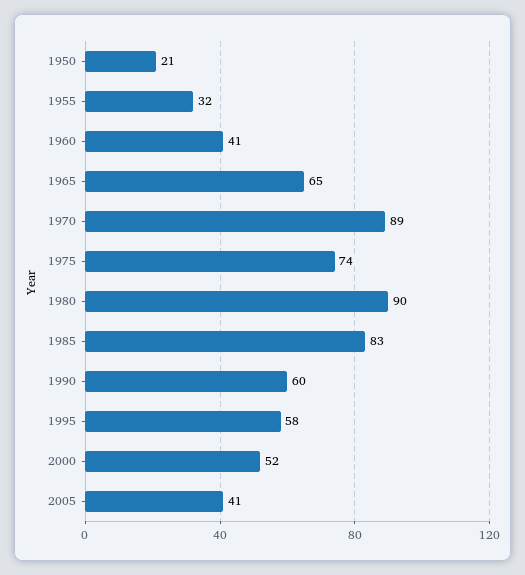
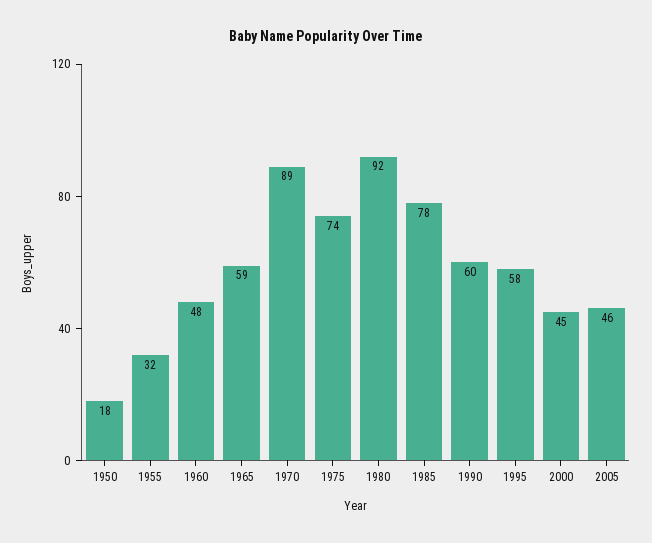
1950: 21 -> 18
1960: 41 -> 48
1965: 65 -> 59
1980: 90 -> 92
1985: 83 -> 78
2000: 52 -> 45
2005: 41 -> 46

